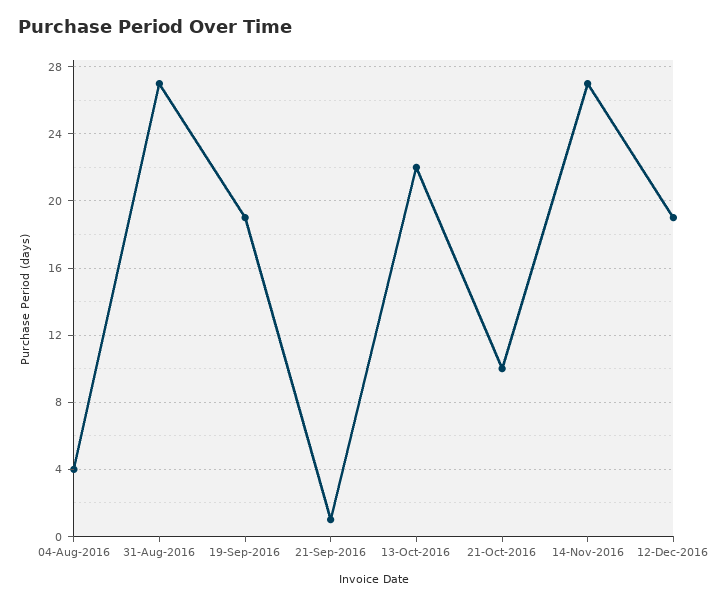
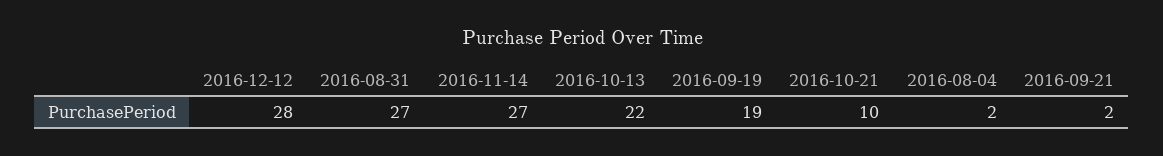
04-Aug-2016: 4 -> 2
21-Sep-2016: 1 -> 2
12-Dec-2016: 19 -> 28

